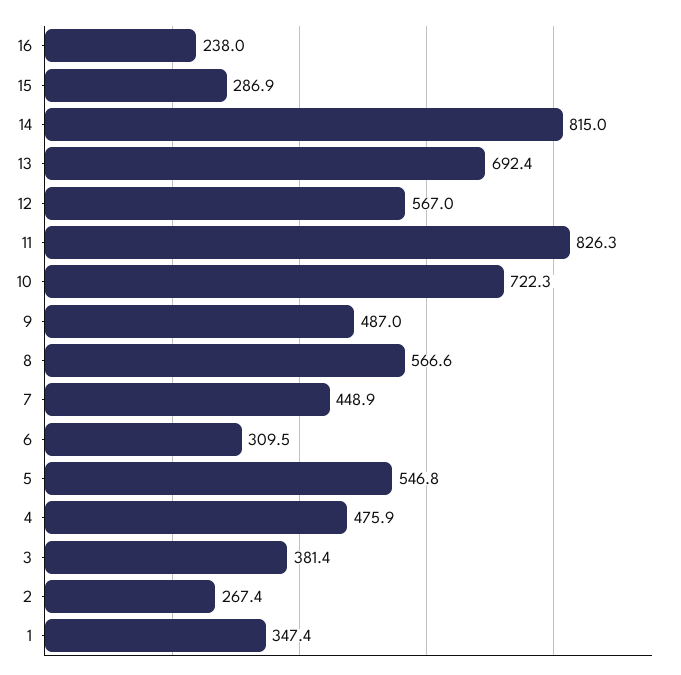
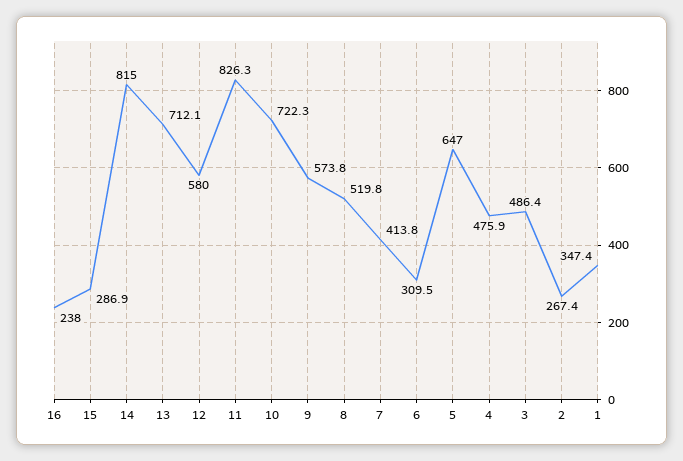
13: 692.4 -> 712.1
12: 567 -> 580
9: 487 -> 573.8
8: 566.6 -> 519.8
7: 448.9 -> 413.8
5: 546.8 -> 647
3: 381.4 -> 486.4

